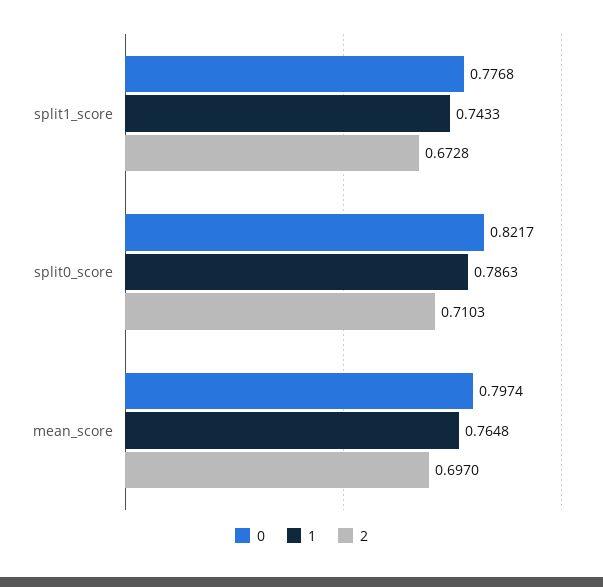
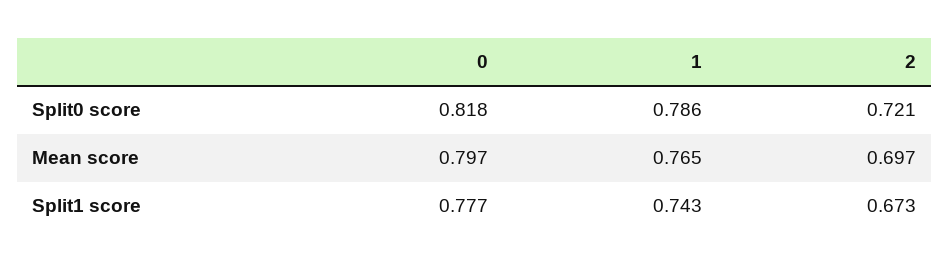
0, split0_score: 0.8217 -> 0.818
2, split0_score: 0.7103 -> 0.721

